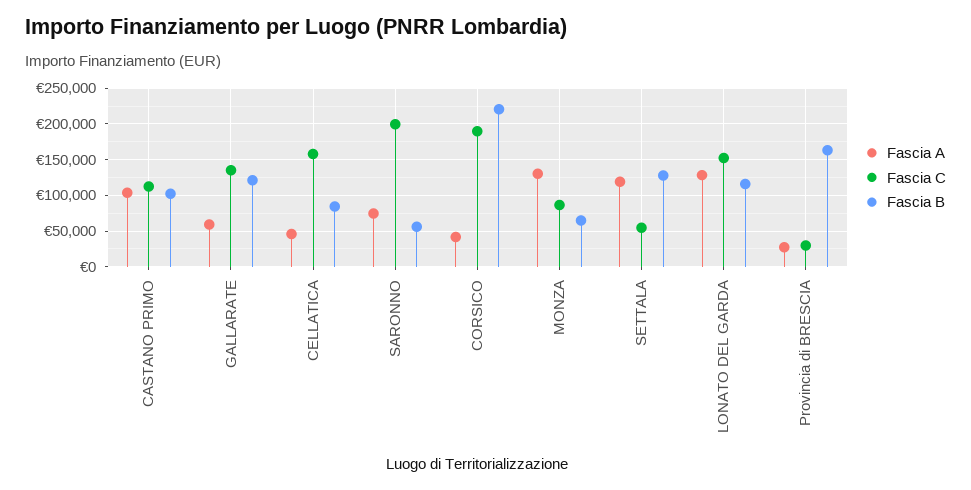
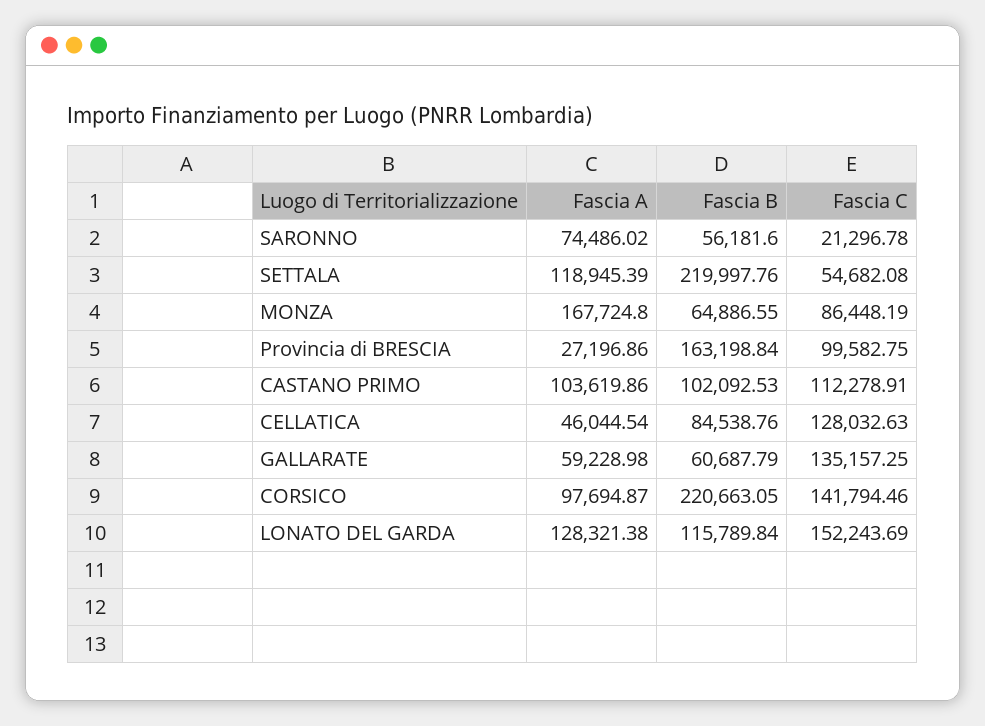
Fascia B, GALLARATE: 120000 -> 60687.79
Fascia C, CELLATICA: 160000 -> 128032.63
Fascia C, SARONNO: 200000 -> 21296.78
Fascia A, CORSICO: 40000 -> 97694.87
Fascia C, CORSICO: 190000 -> 141794.46
Fascia A, MONZA: 130000 -> 167724.8
Fascia B, SETTALA: 130000 -> 219997.76
Fascia C, Provincia di BRESCIA: 30000 -> 99582.75

